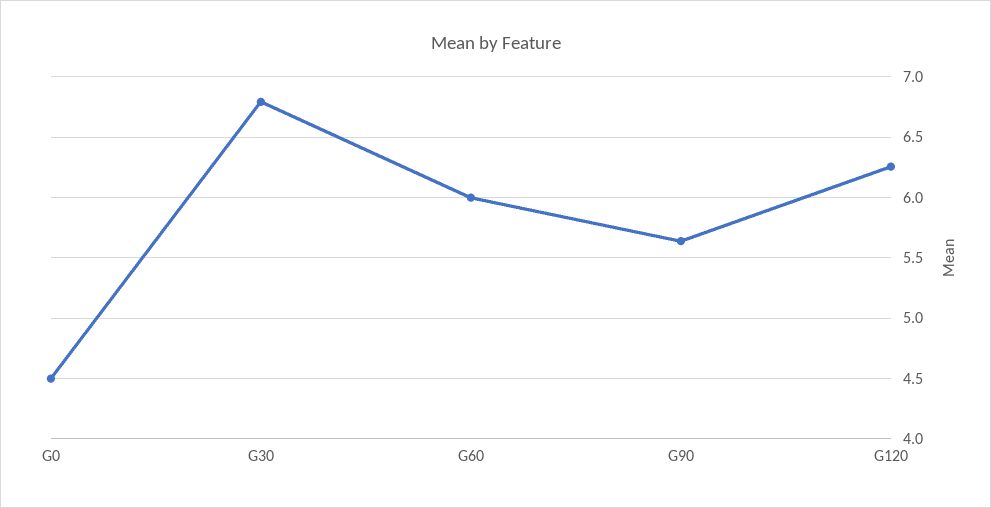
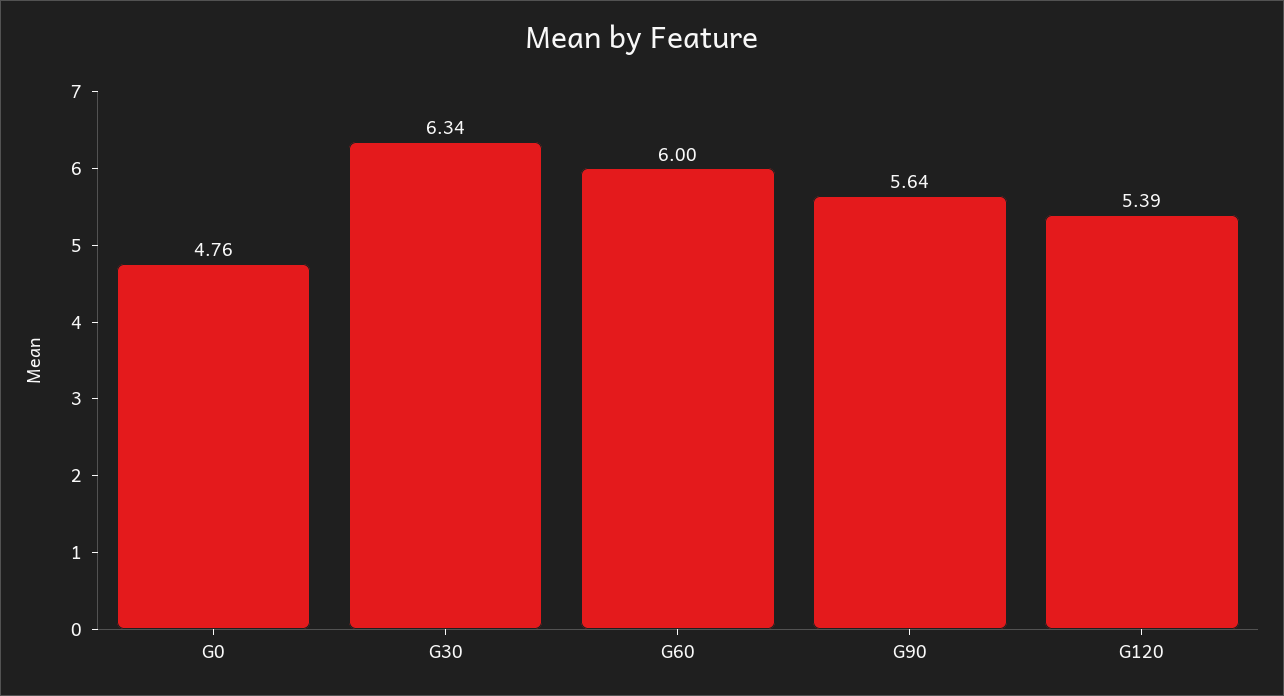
G0: 4.5 -> 4.76
G30: 6.8 -> 6.34
G120: 6.25 -> 5.39

